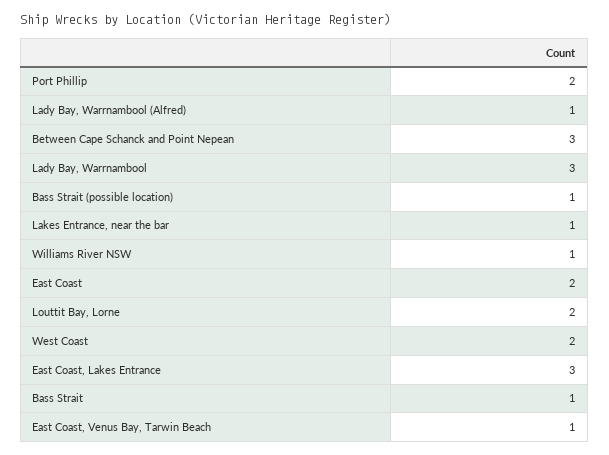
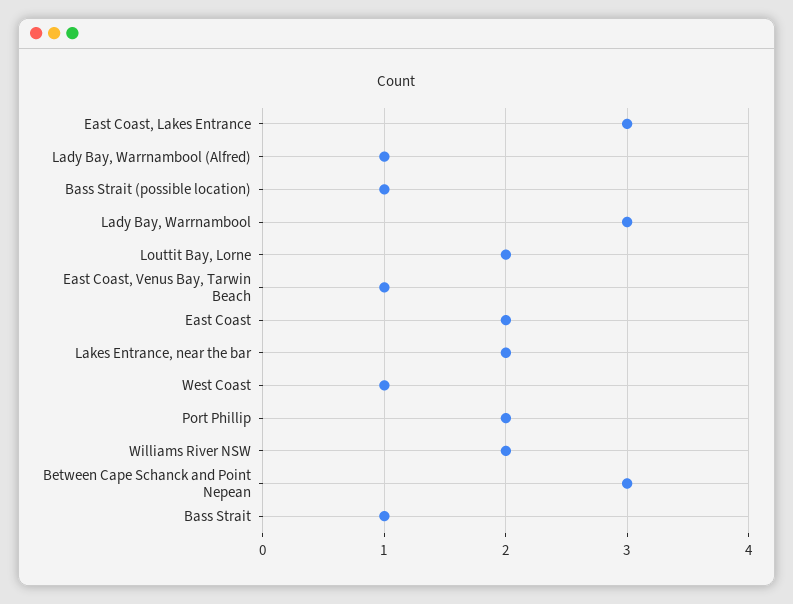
Lakes Entrance, near the bar: 1 -> 2
Williams River NSW: 1 -> 2
West Coast: 2 -> 1

